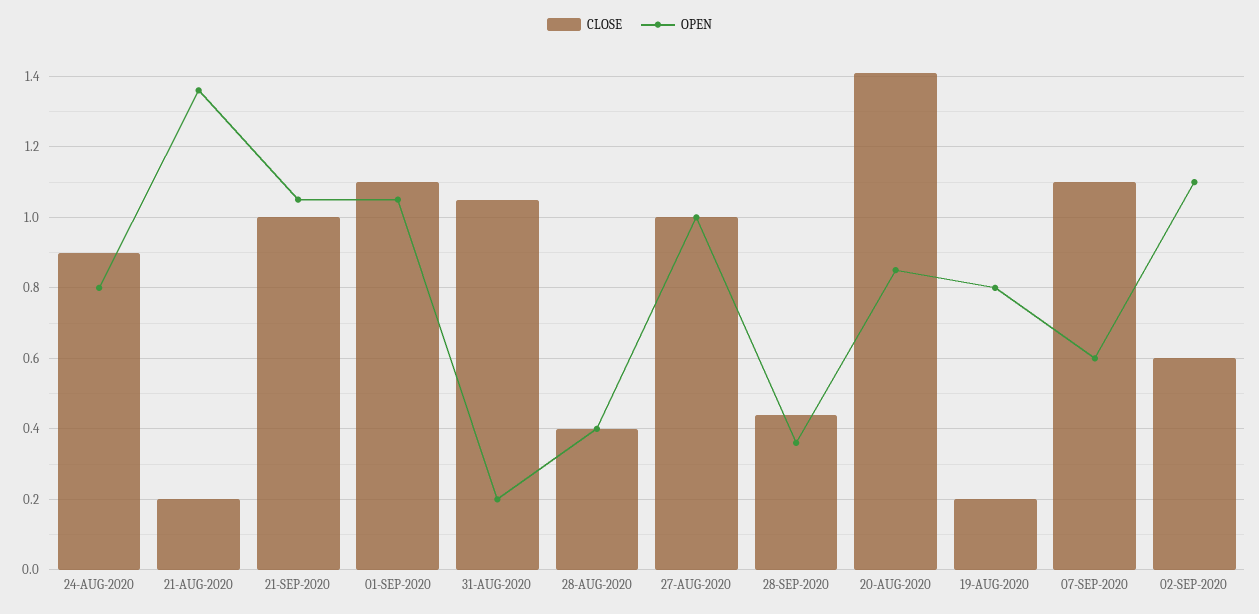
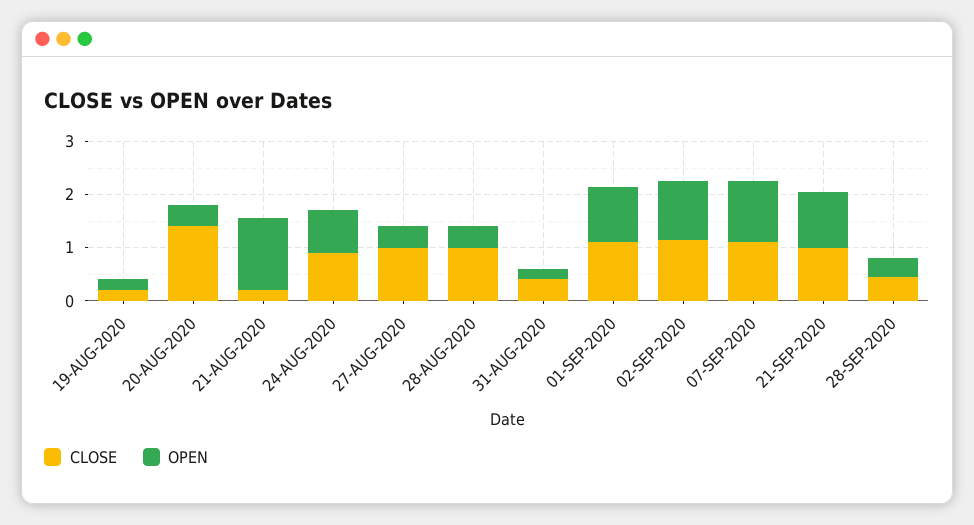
CLOSE, 31-AUG-2020: 1.05 -> 0.4
CLOSE, 28-AUG-2020: 0.4 -> 1
OPEN, 27-AUG-2020: 1 -> 0.4
OPEN, 20-AUG-2020: 0.85 -> 0.4
OPEN, 19-AUG-2020: 0.8 -> 0.2
OPEN, 07-SEP-2020: 0.6 -> 1.2
CLOSE, 02-SEP-2020: 0.6 -> 1.2

